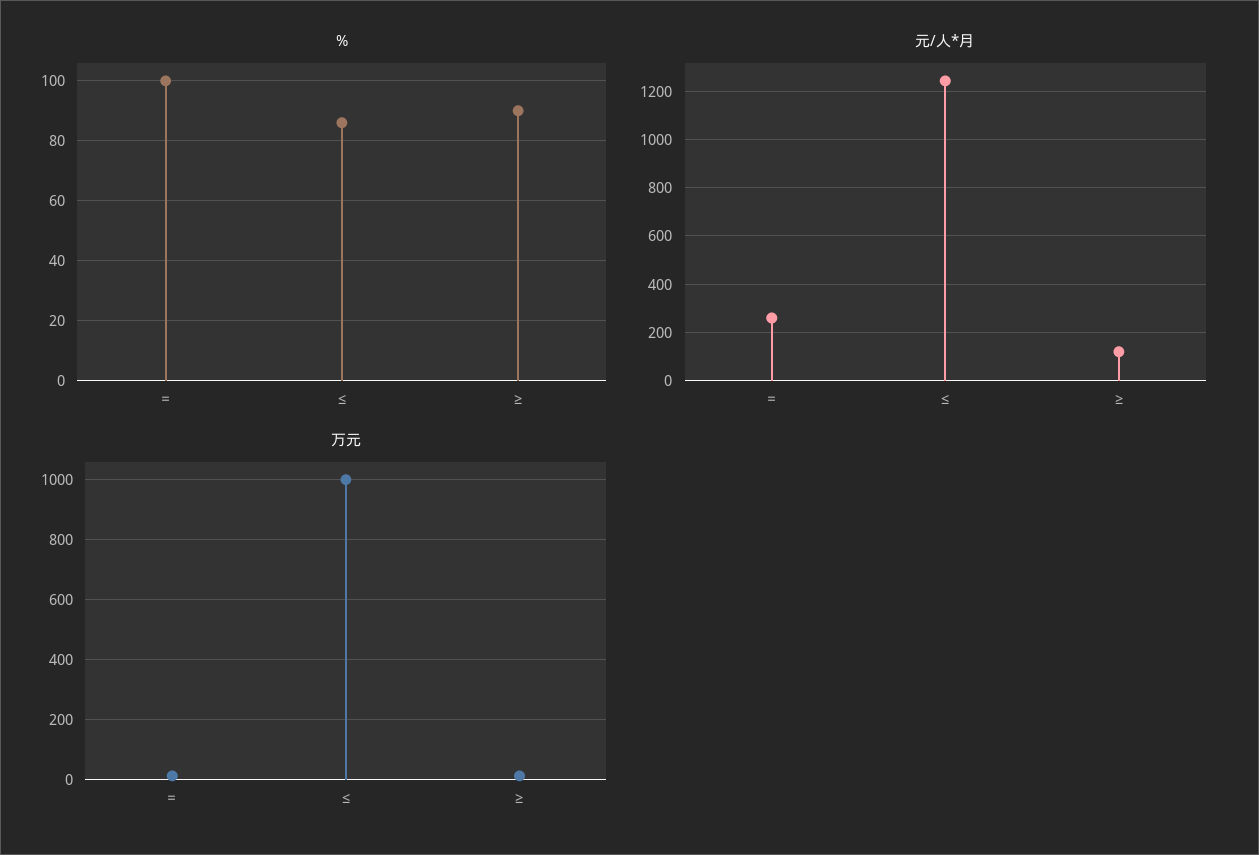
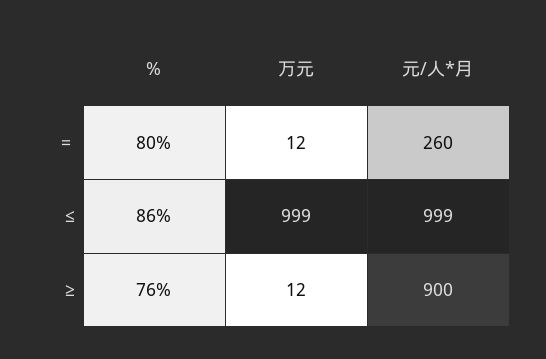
%, ＝: 100 -> 80
%, ≥: 90 -> 76
元/人*月, ≤: 1250 -> 999
元/人*月, ≥: 125 -> 900

